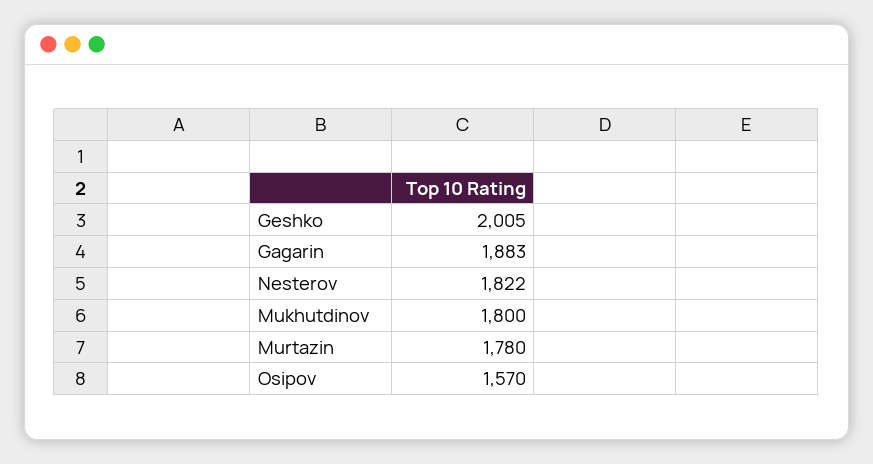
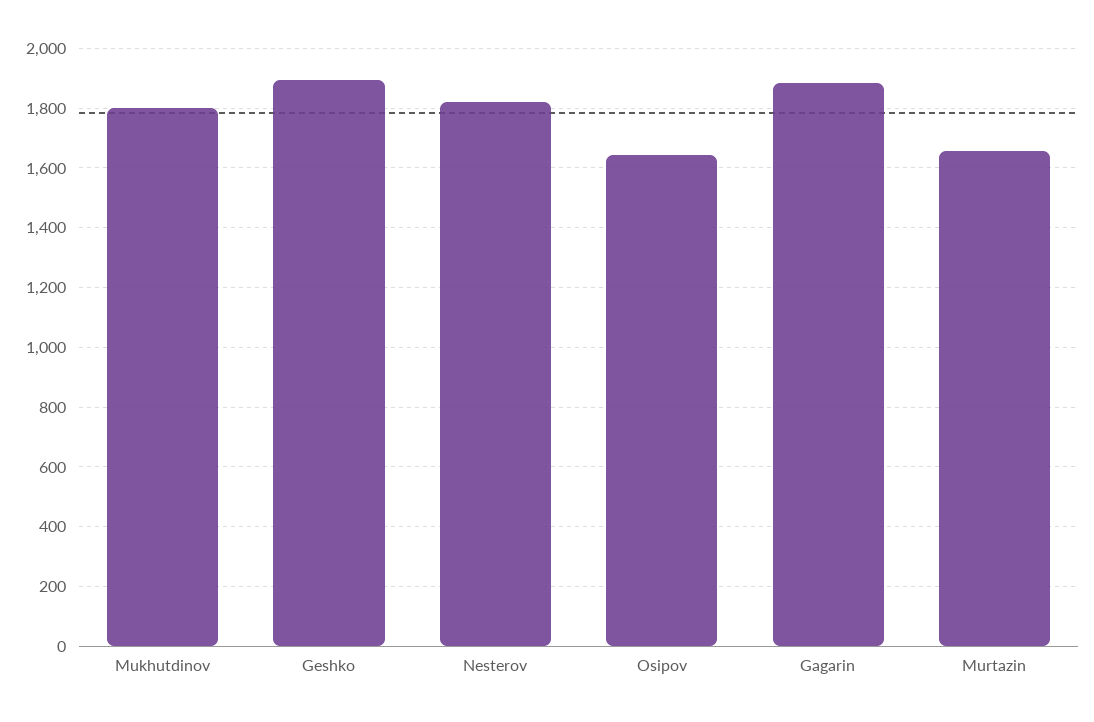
Geshko: 2005 -> 1900
Murtazin: 1780 -> 1650
Osipov: 1570 -> 1650

